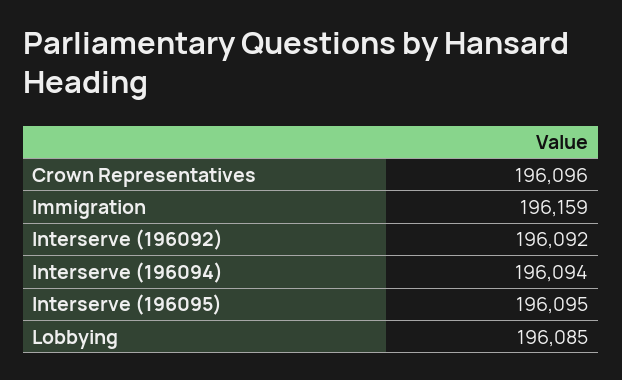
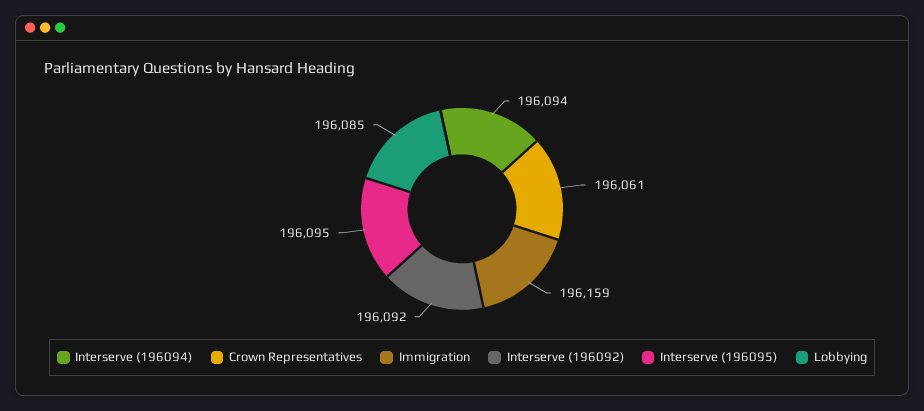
Crown Representatives: 196096 -> 196061

